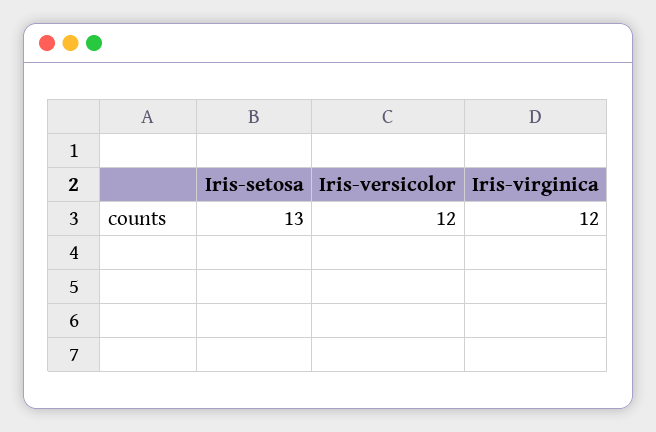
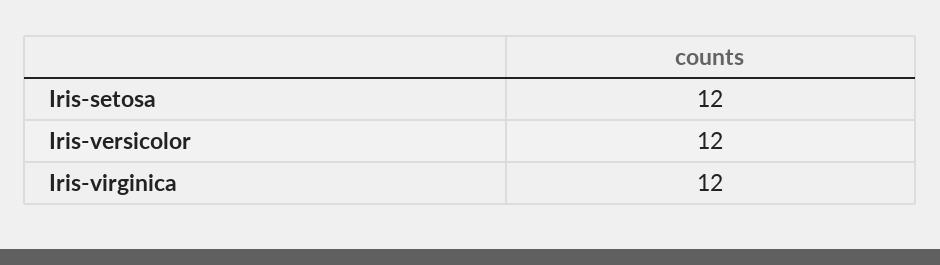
Iris-setosa: 13 -> 12

